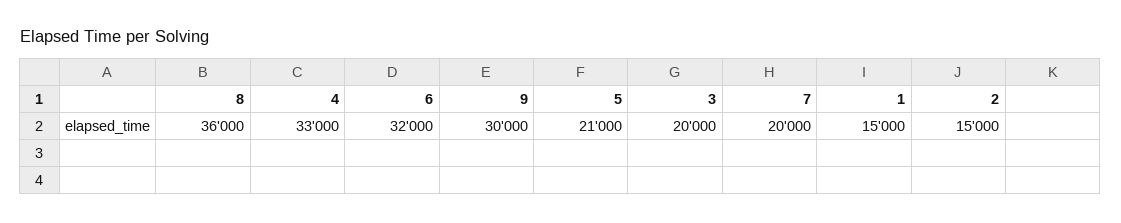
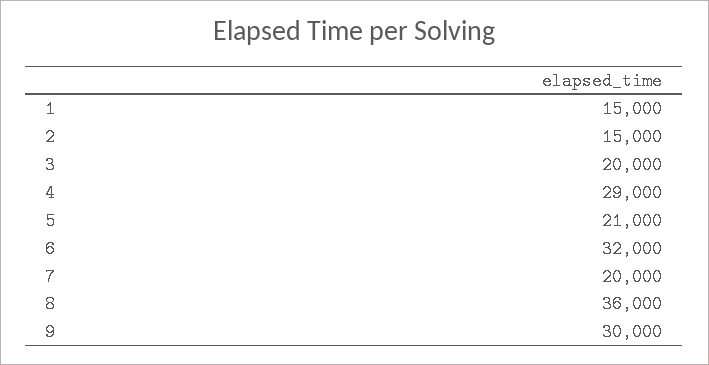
4: 33000 -> 29000

